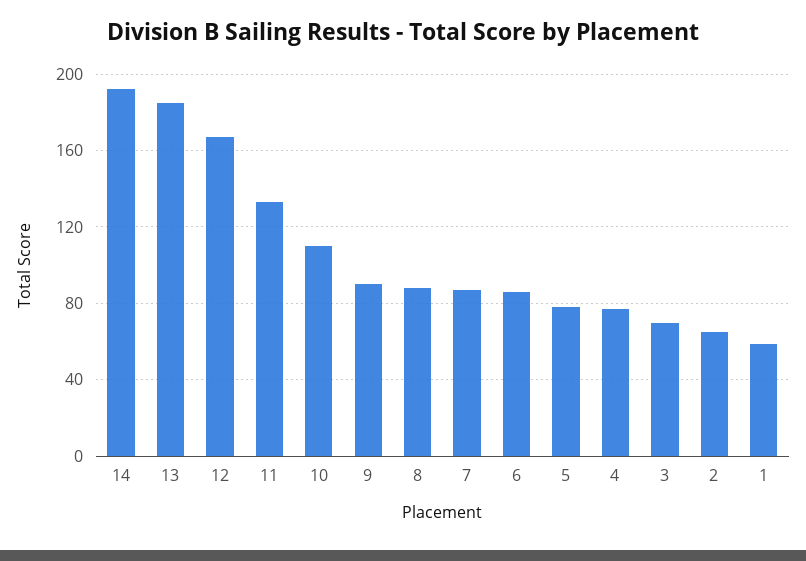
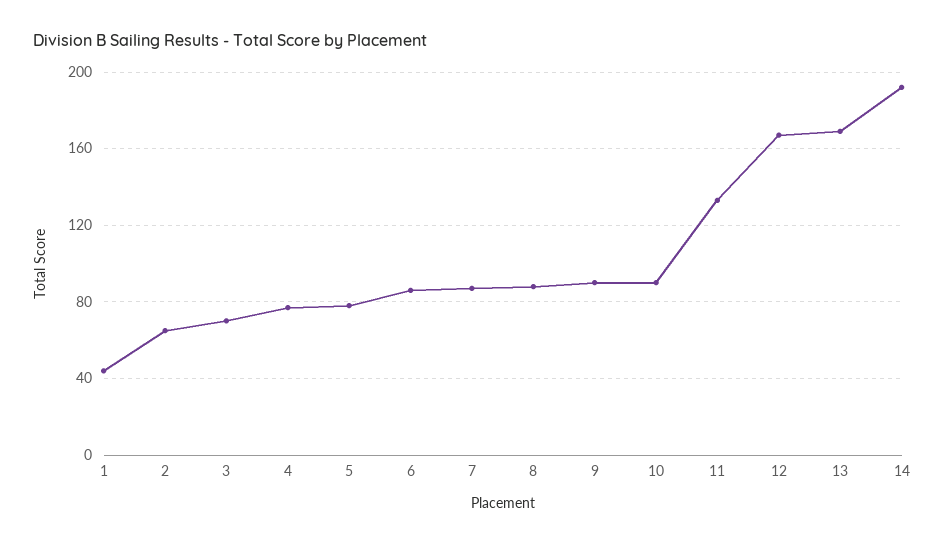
13: 185 -> 170
10: 110 -> 90
1: 60 -> 45

